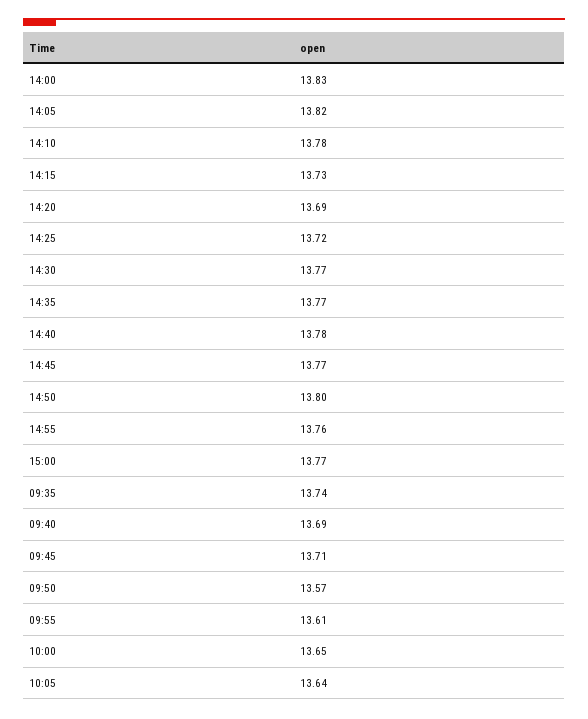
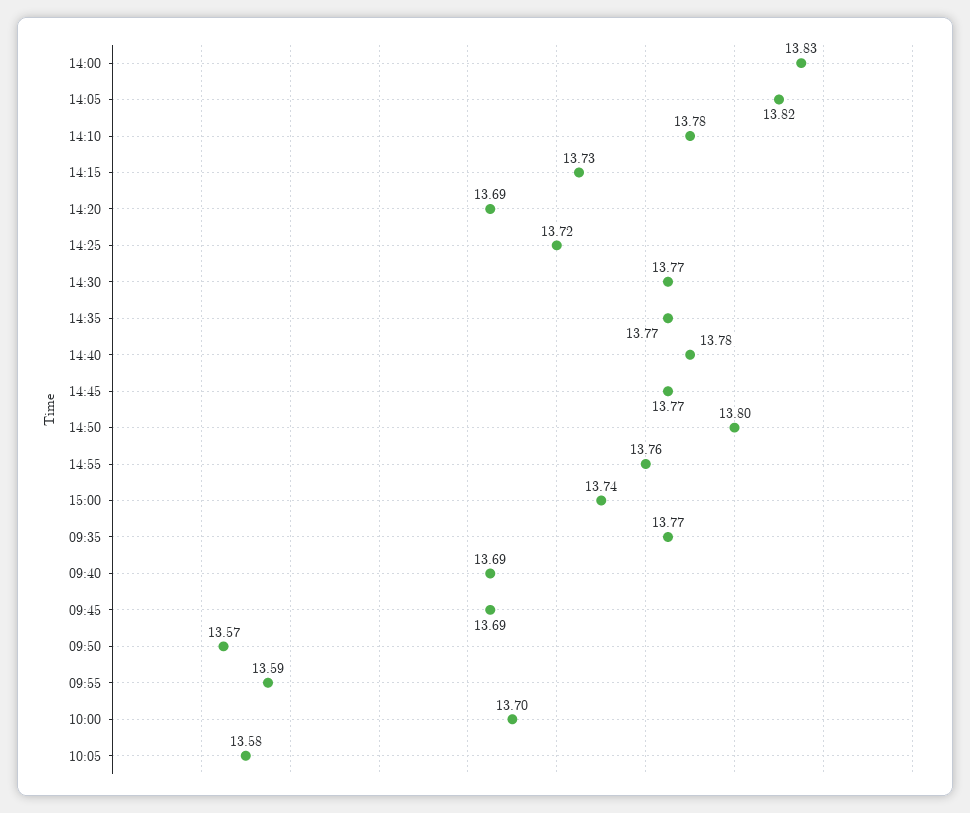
15:00: 13.77 -> 13.74
09:35: 13.74 -> 13.77
09:45: 13.71 -> 13.69
09:55: 13.61 -> 13.59
10:00: 13.65 -> 13.7
10:05: 13.64 -> 13.58

